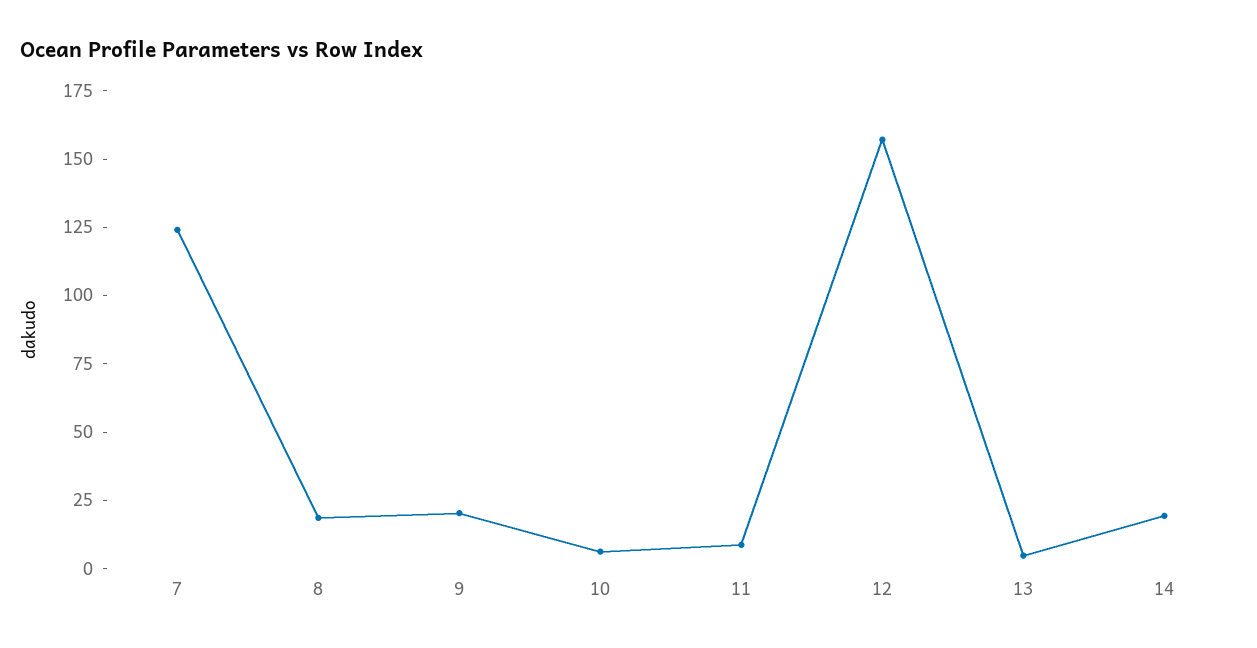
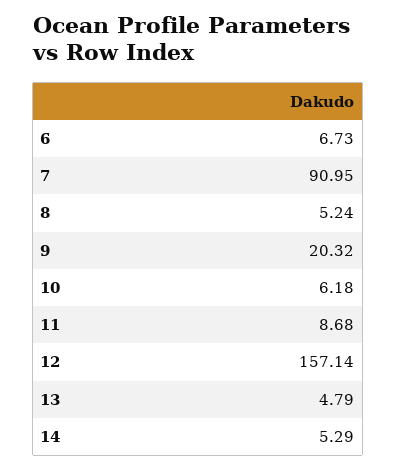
7: 125 -> 90.95
8: 20 -> 5.24
14: 20 -> 5.29
6: none -> 6.73

